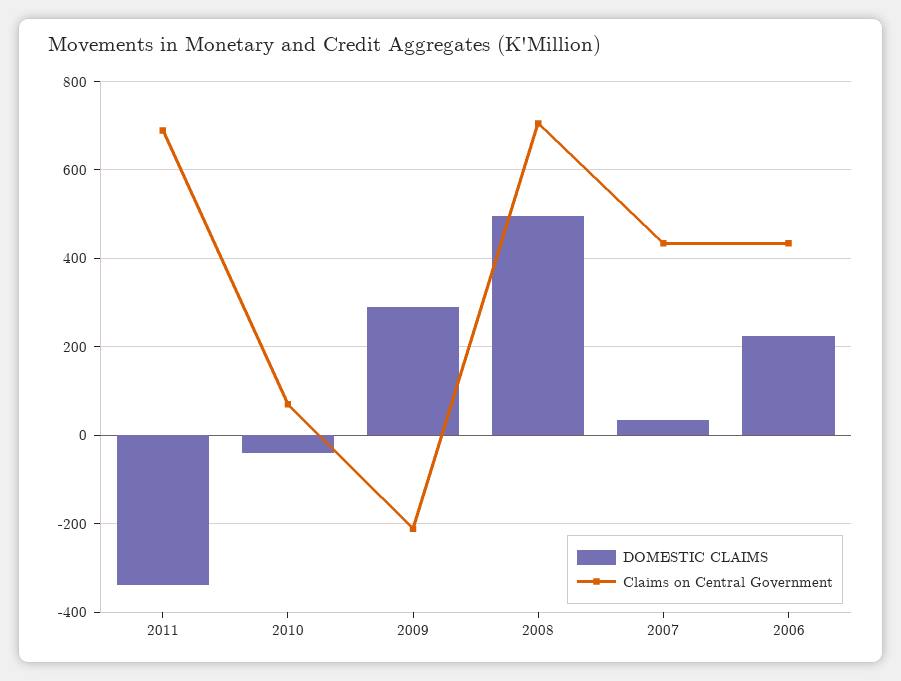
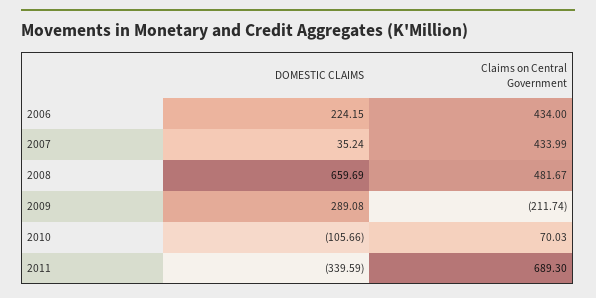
DOMESTIC CLAIMS, 2010: -40 -> -105.66
DOMESTIC CLAIMS, 2008: 500 -> 659.69
Claims on Central Government, 2008: 700 -> 481.67

